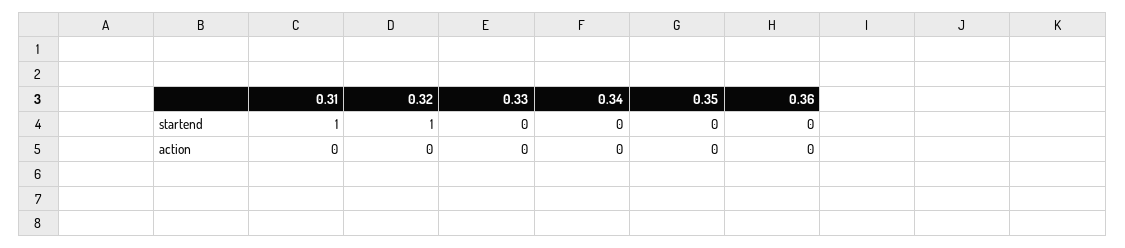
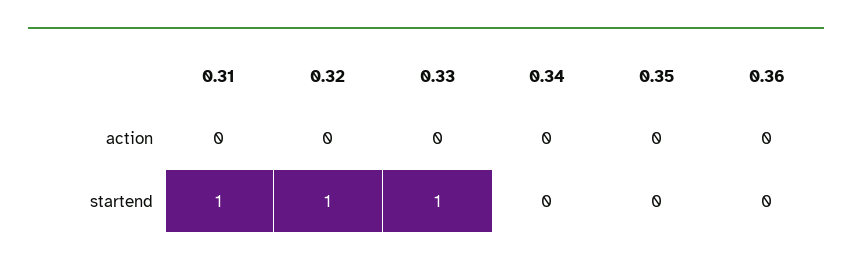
0.33, startend: 0 -> 1

